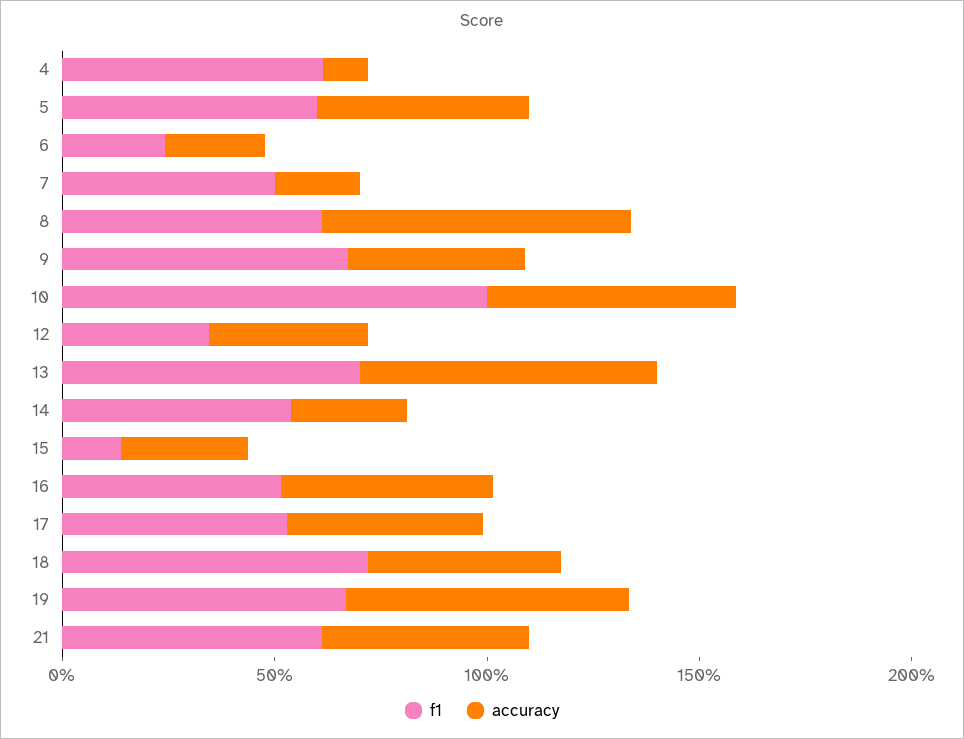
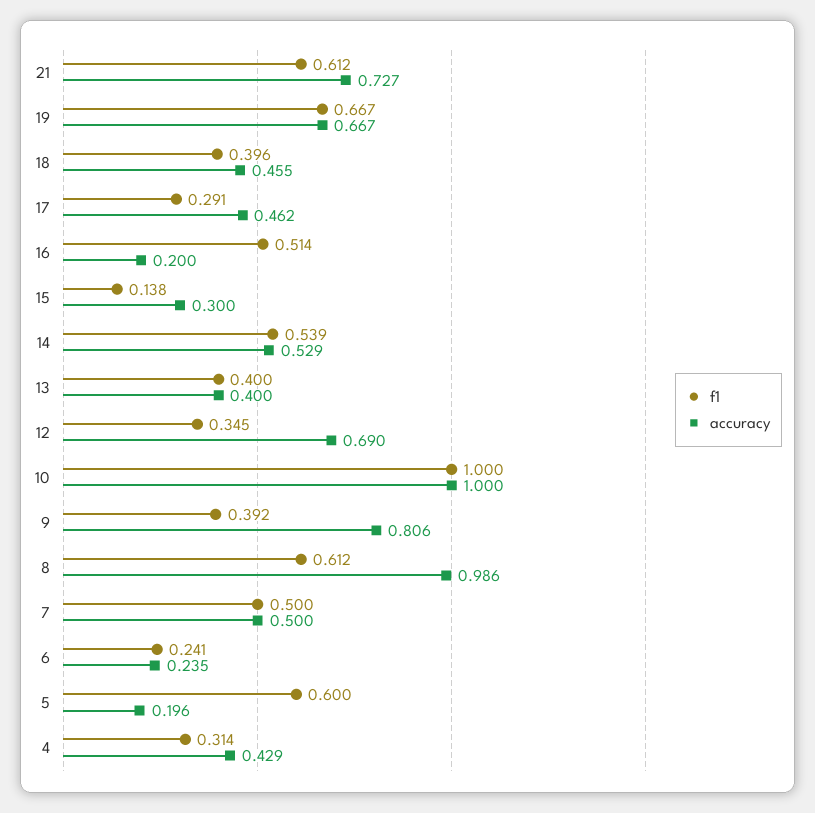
f1, 4: 0.6 -> 0.314
accuracy, 4: 0.1 -> 0.429
accuracy, 5: 0.5 -> 0.196
accuracy, 7: 0.2 -> 0.5
accuracy, 8: 0.7 -> 0.986
f1, 9: 0.7 -> 0.392
accuracy, 9: 0.4 -> 0.806
accuracy, 10: 0.6 -> 1
accuracy, 12: 0.4 -> 0.69
f1, 13: 0.7 -> 0.4
accuracy, 13: 0.7 -> 0.4
accuracy, 14: 0.3 -> 0.529
accuracy, 16: 0.5 -> 0.2
f1, 17: 0.5 -> 0.291
f1, 18: 0.7 -> 0.396
accuracy, 21: 0.5 -> 0.727

